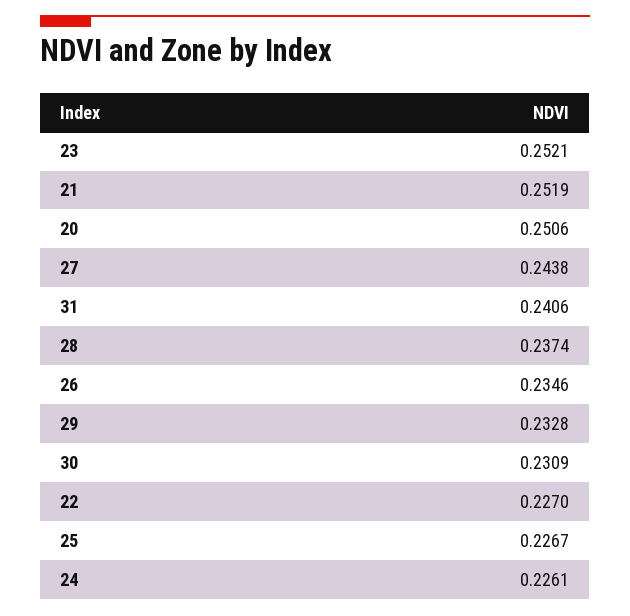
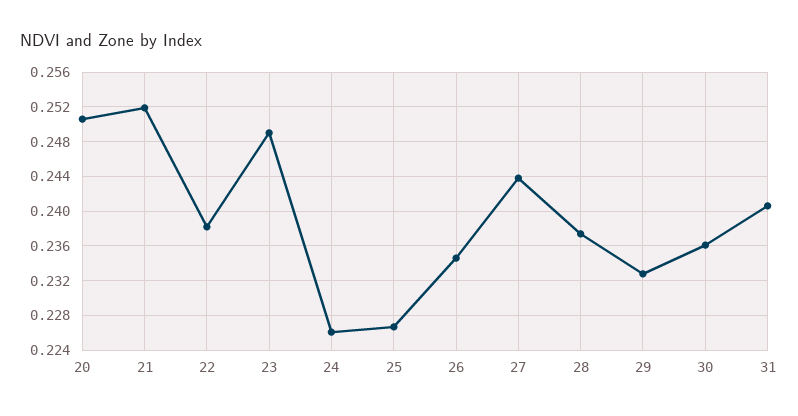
23: 0.2521 -> 0.249
30: 0.2309 -> 0.236
22: 0.227 -> 0.238

